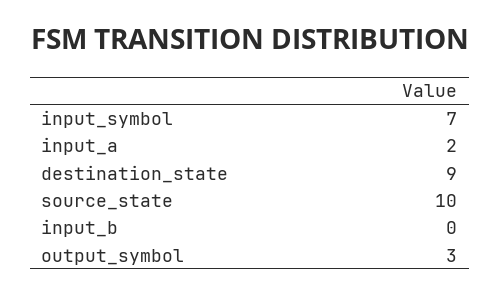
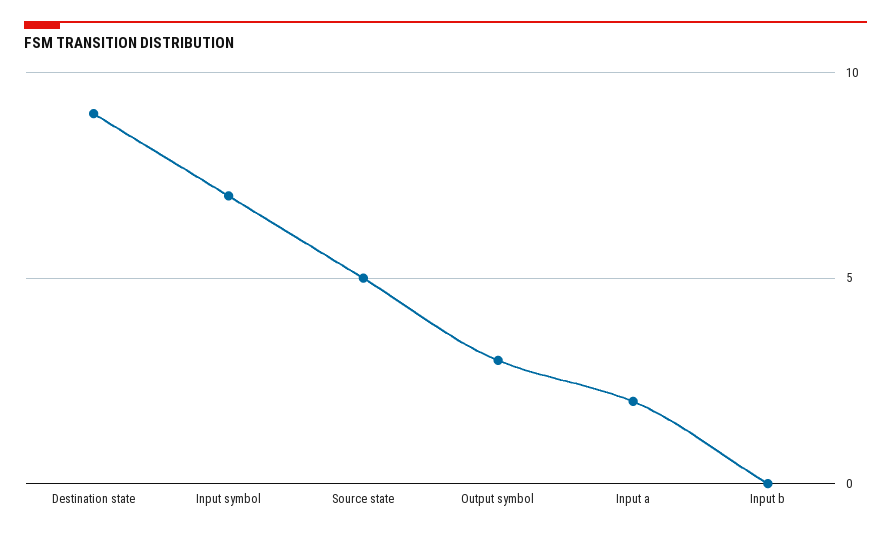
source_state: 10 -> 5

